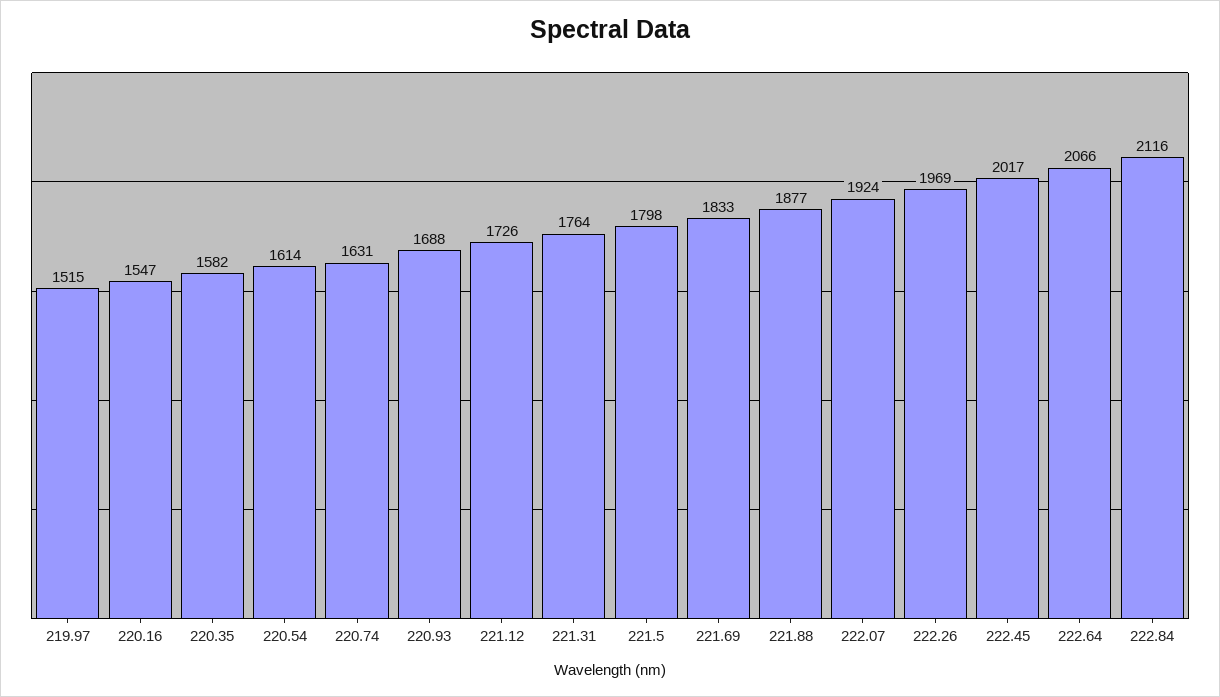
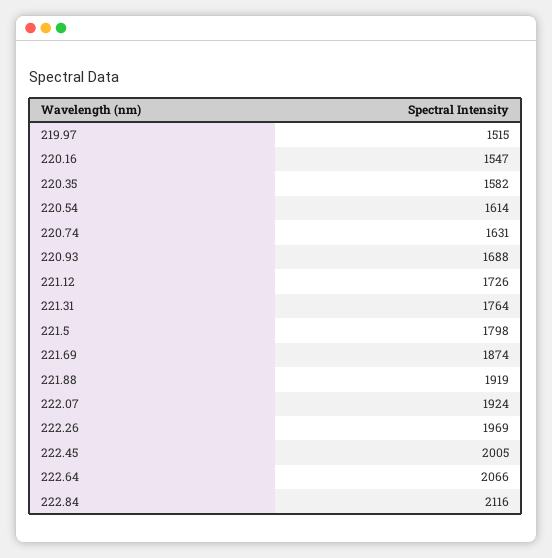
221.69: 1833 -> 1874
221.88: 1877 -> 1919
222.45: 2017 -> 2005

